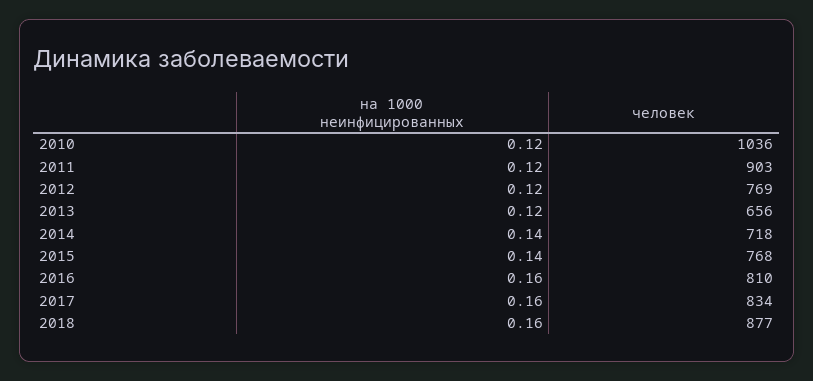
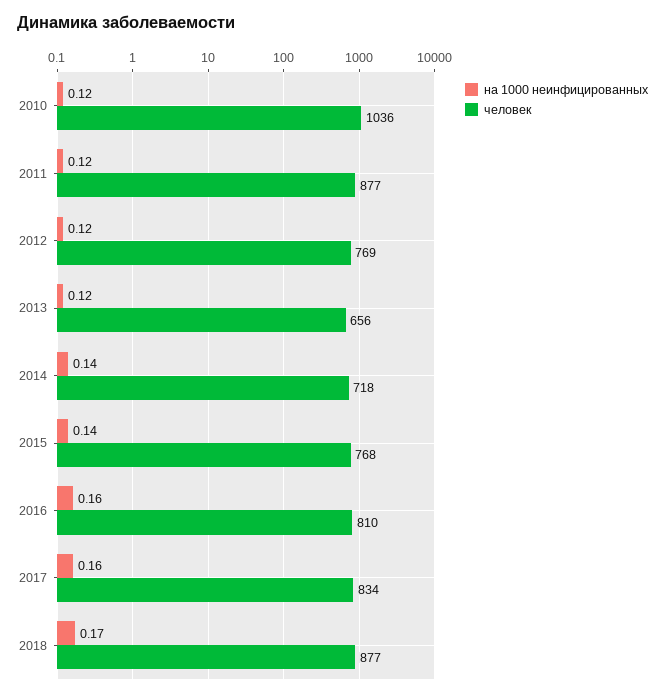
человек, 2011: 903 -> 877
на 1000 неинфицированных, 2018: 0.16 -> 0.17

